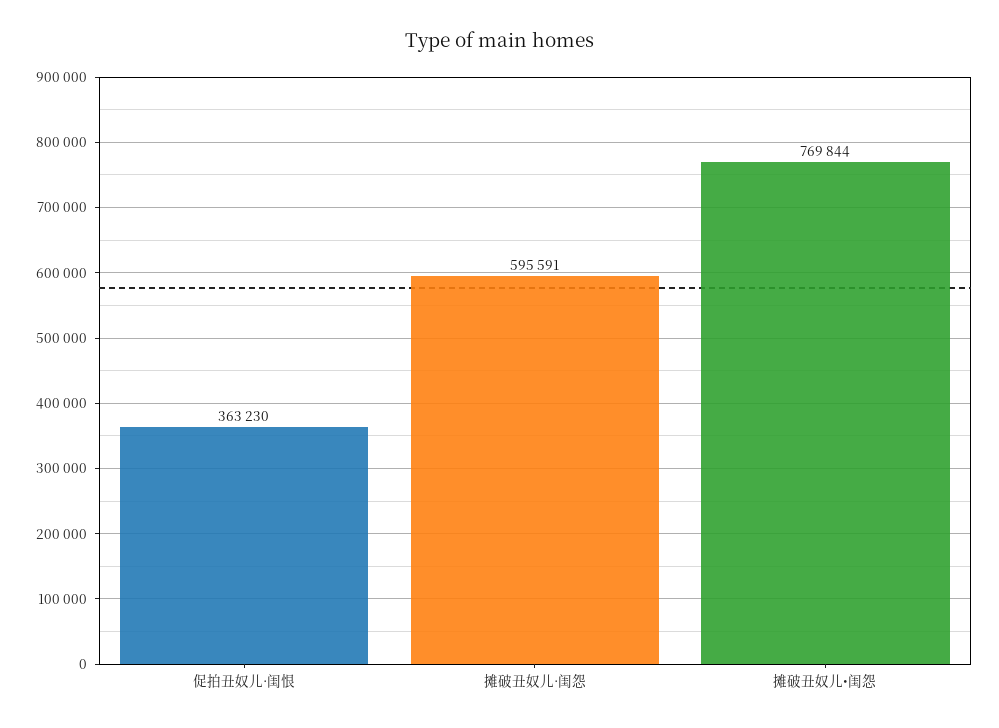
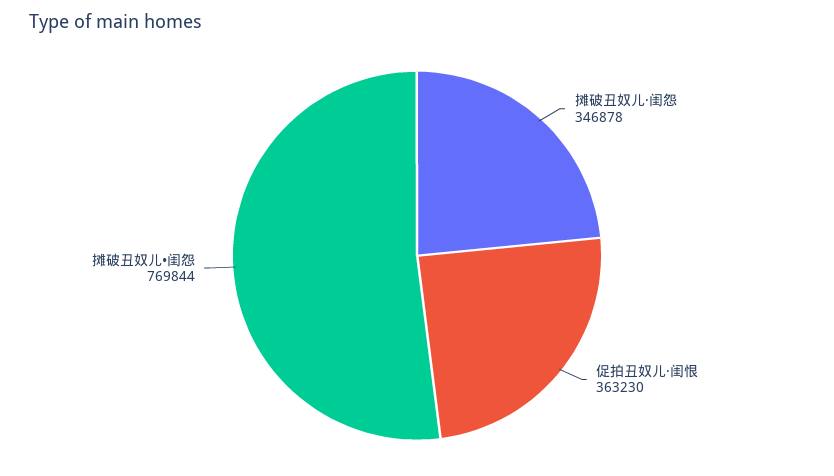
摊破丑奴儿·闺怨: 595591 -> 346878

